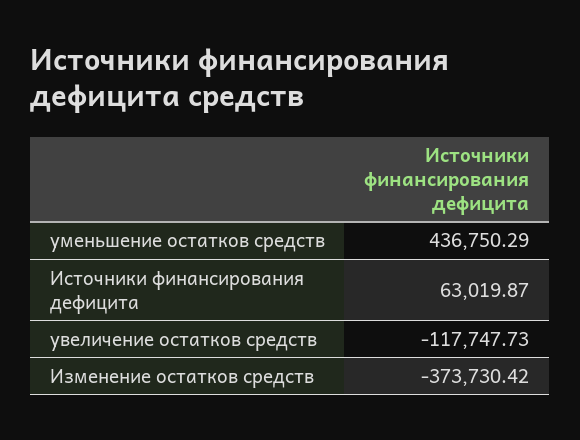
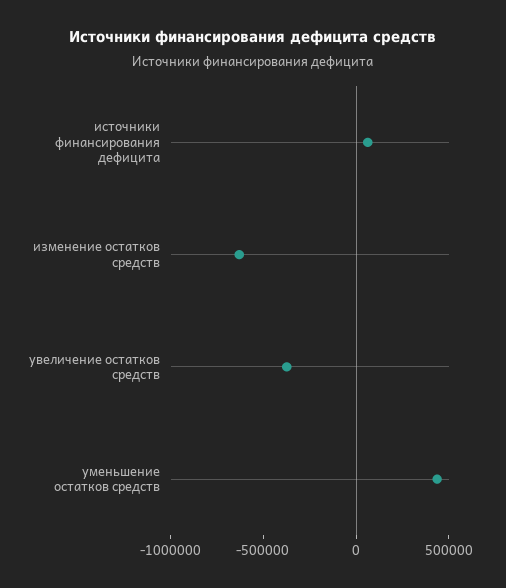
увеличение остатков средств: -117747.73 -> -400000
Изменение остатков средств: -373730.42 -> -600000

